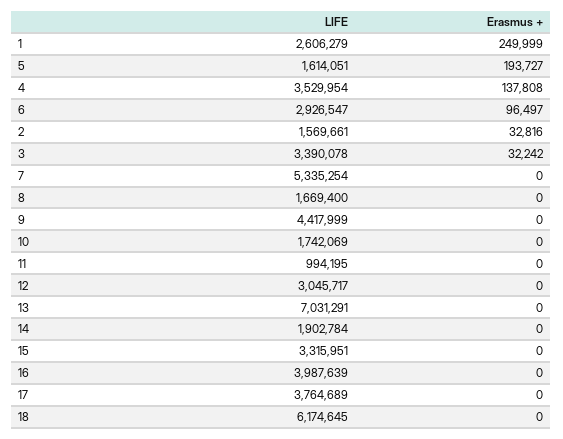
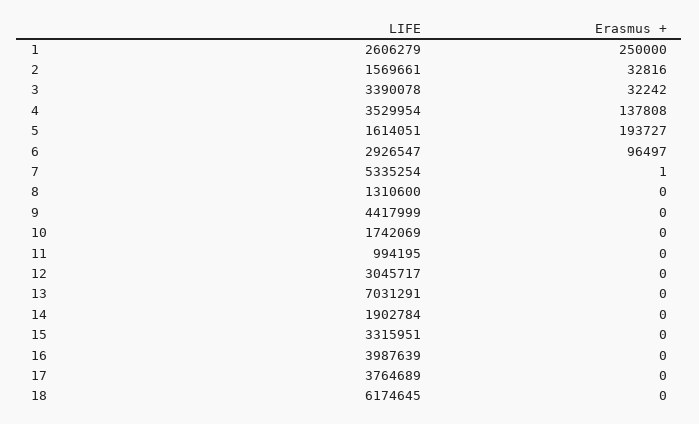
Erasmus +, 1: 249999 -> 250000
Erasmus +, 7: 0 -> 1
LIFE, 8: 1669400 -> 1310600

